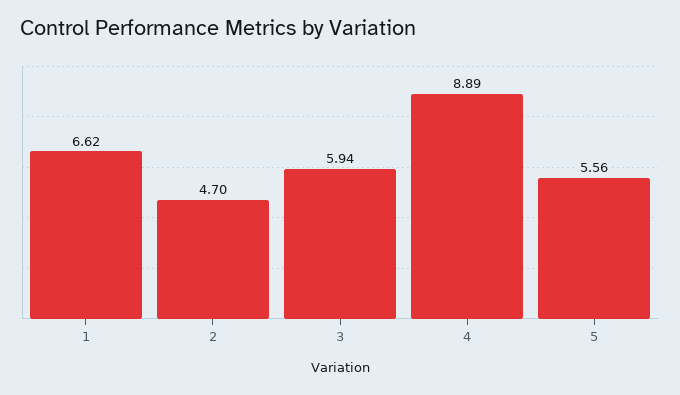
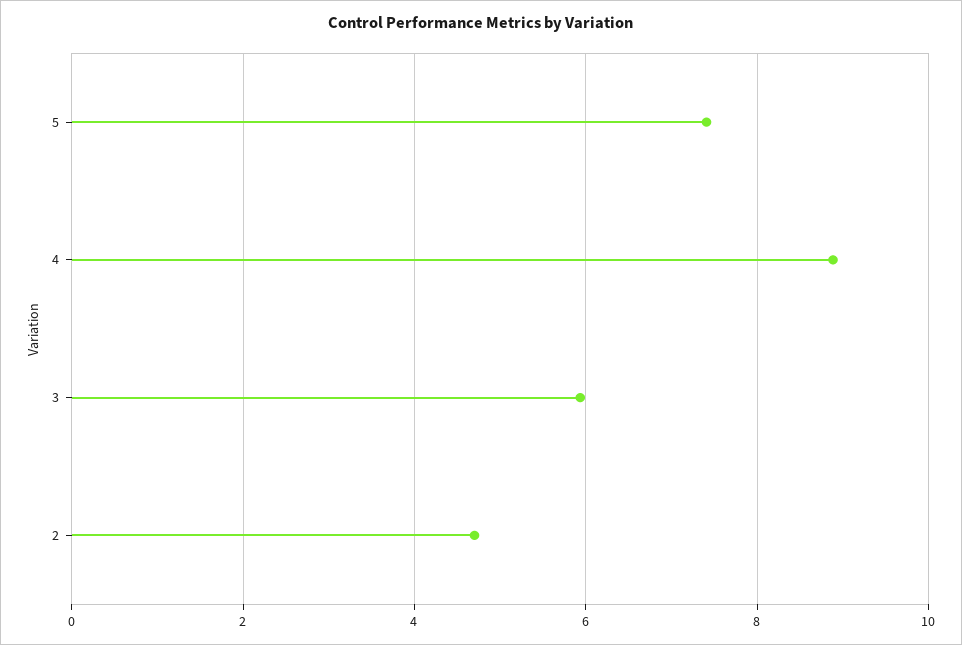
1: 6.62 -> none
5: 5.56 -> 7.4

